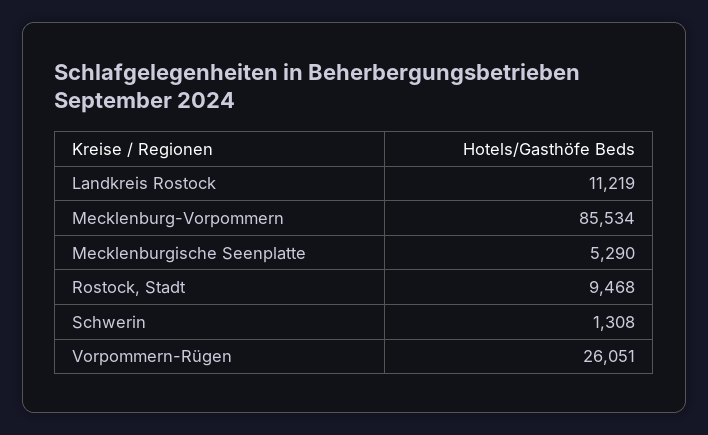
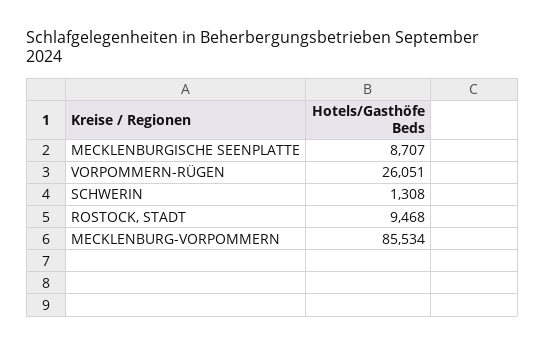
Landkreis Rostock: 11219 -> none
Mecklenburgische Seenplatte: 5290 -> 8707

